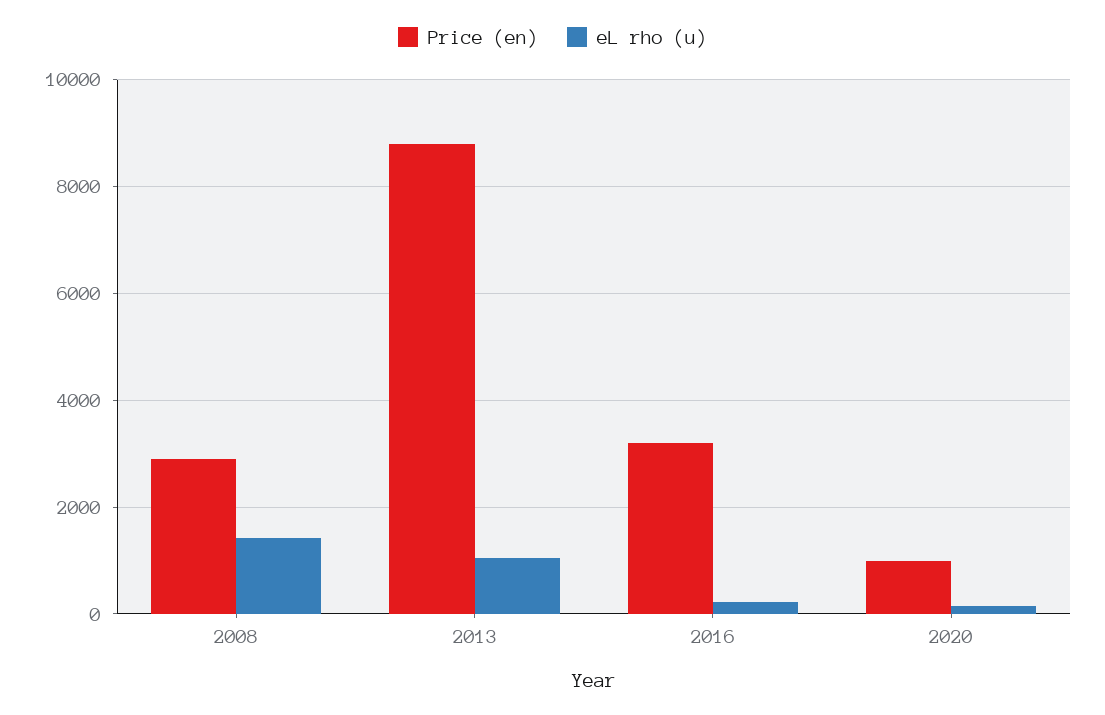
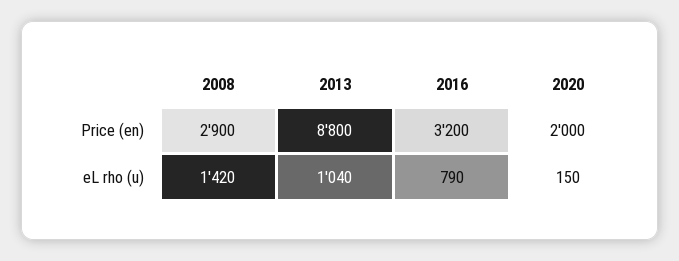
eL rho (u), 2016: 200 -> 790
Price (en), 2020: 1000 -> 2000

